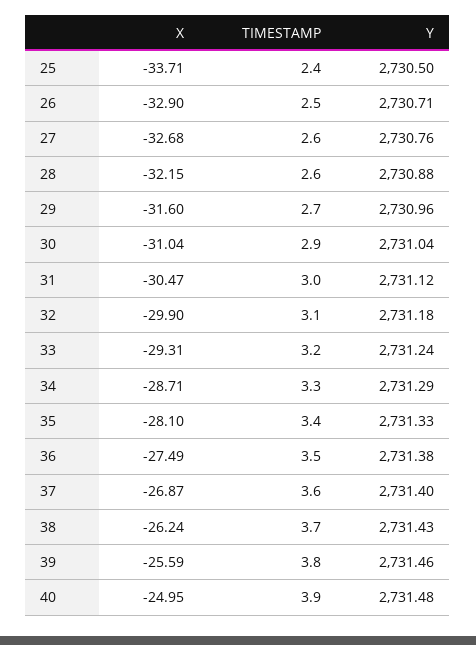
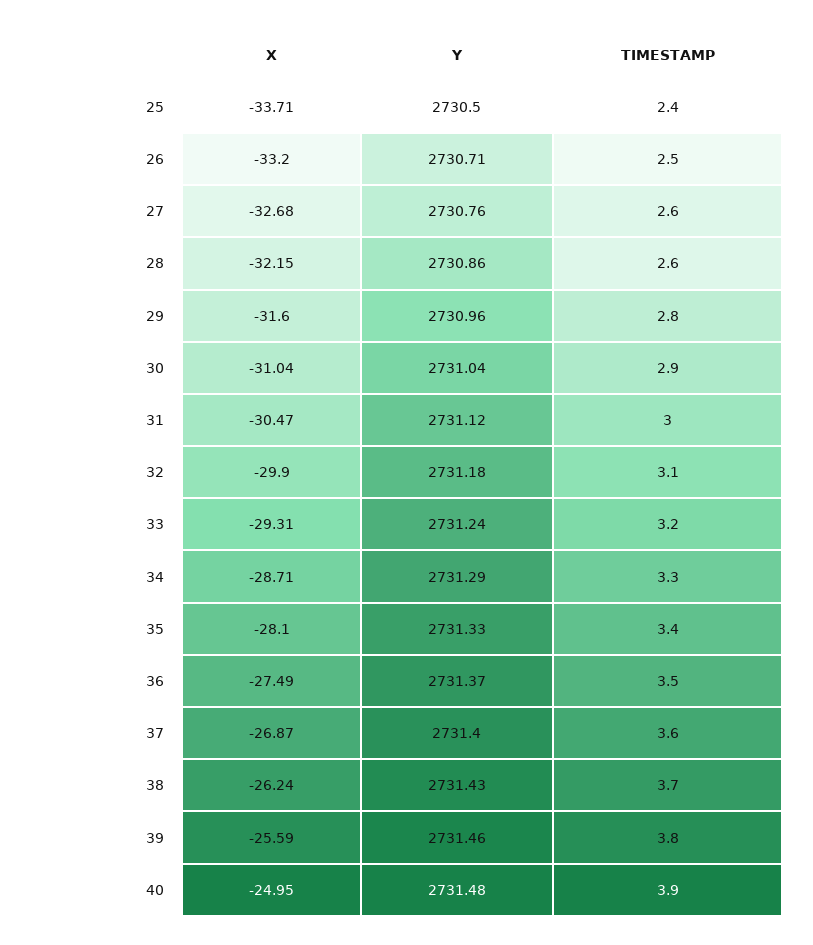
X, 26: -32.9 -> -33.2
Y, 28: 2730.88 -> 2730.86
TIMESTAMP, 29: 2.7 -> 2.8
Y, 36: 2731.38 -> 2731.37

